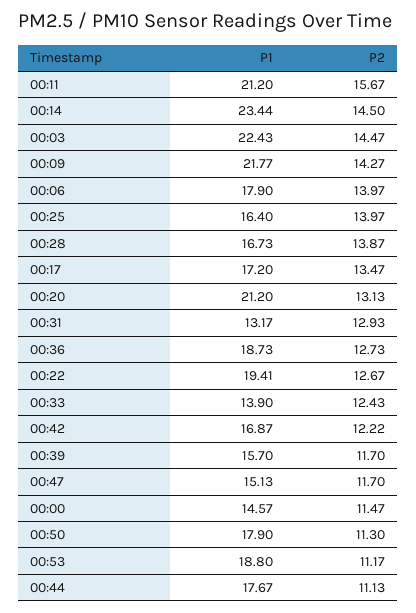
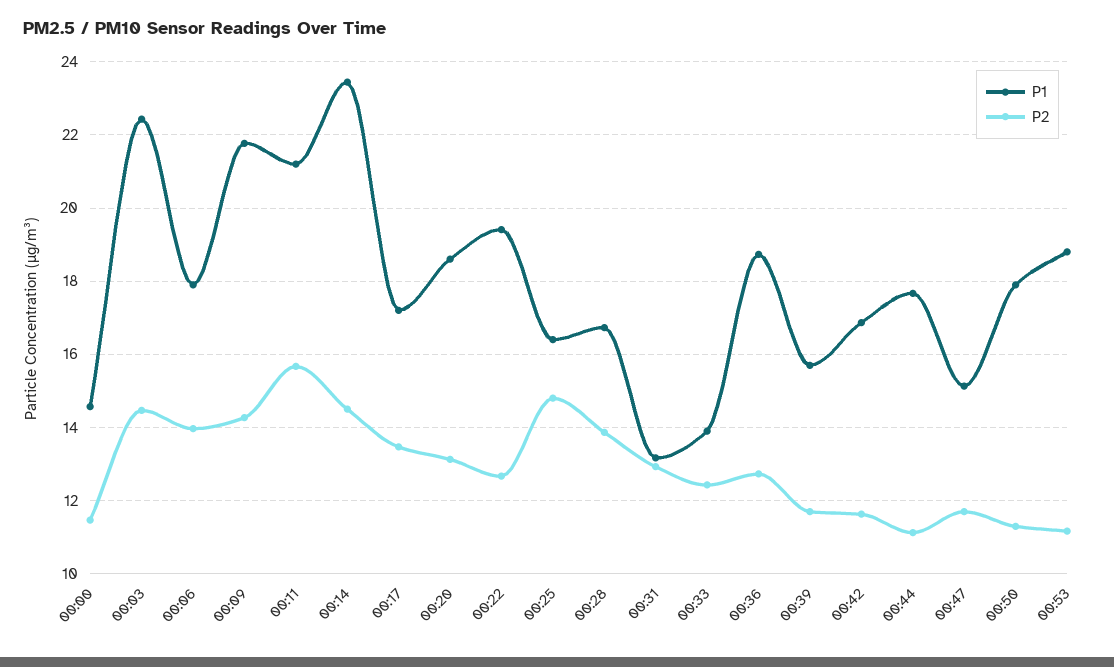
P2, 00:25: 13.97 -> 14.8
P1, 00:20: 21.2 -> 18.6
P2, 00:42: 12.22 -> 11.6

